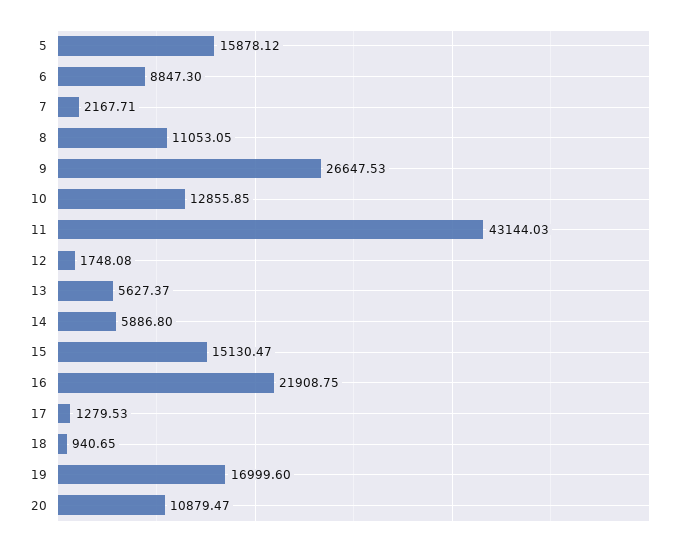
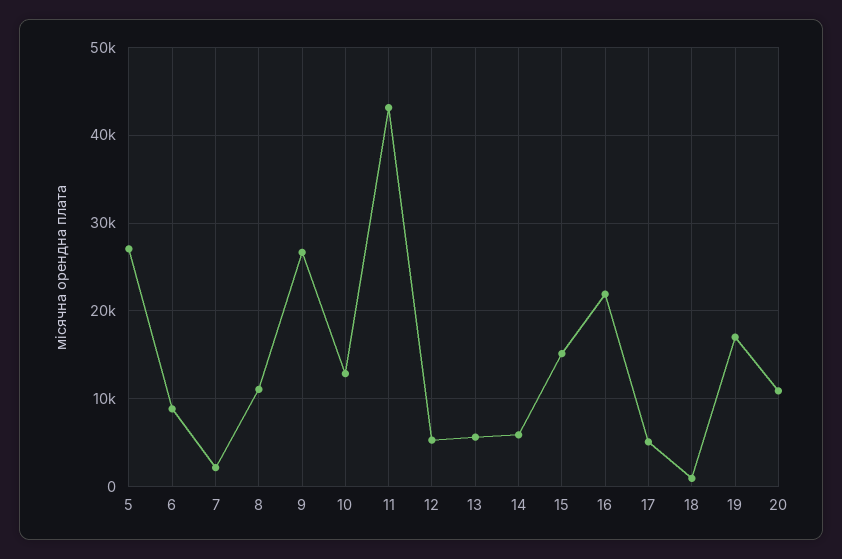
5: 15878.12 -> 27000
12: 1748.08 -> 5000
17: 1279.53 -> 5000

